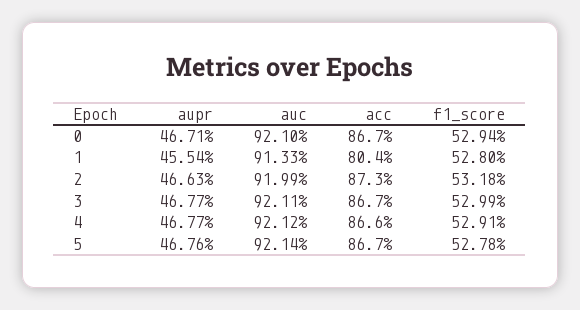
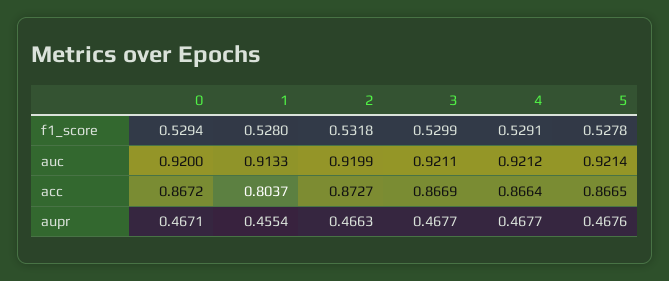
auc, 0: 0.921 -> 0.92

